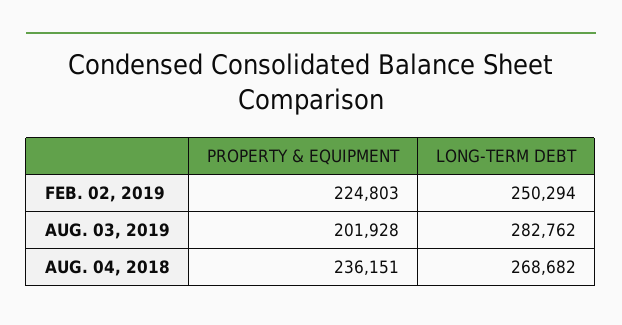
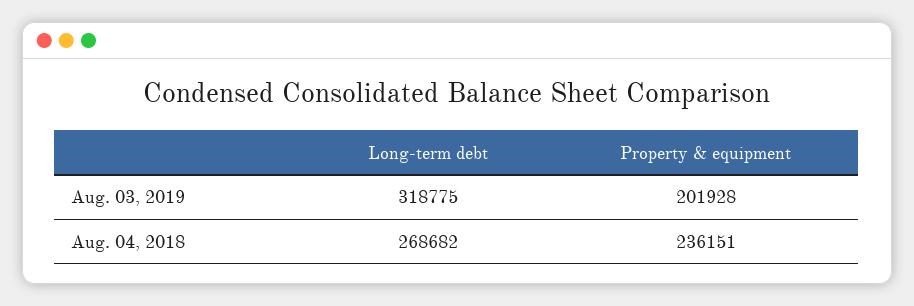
PROPERTY & EQUIPMENT, FEB. 02, 2019: 224803 -> none
LONG-TERM DEBT, FEB. 02, 2019: 250294 -> none
LONG-TERM DEBT, AUG. 03, 2019: 282762 -> 318775

